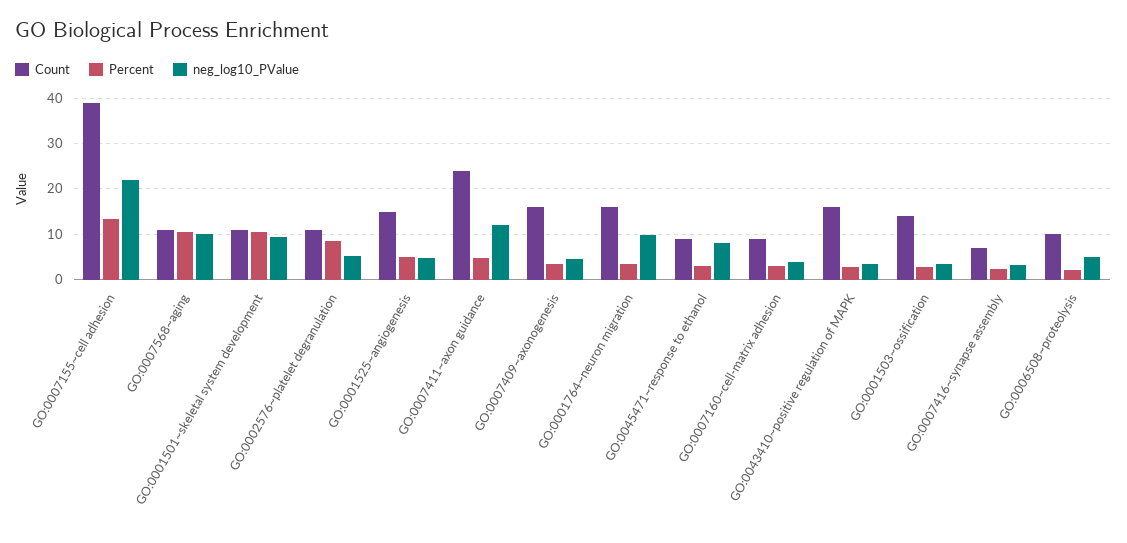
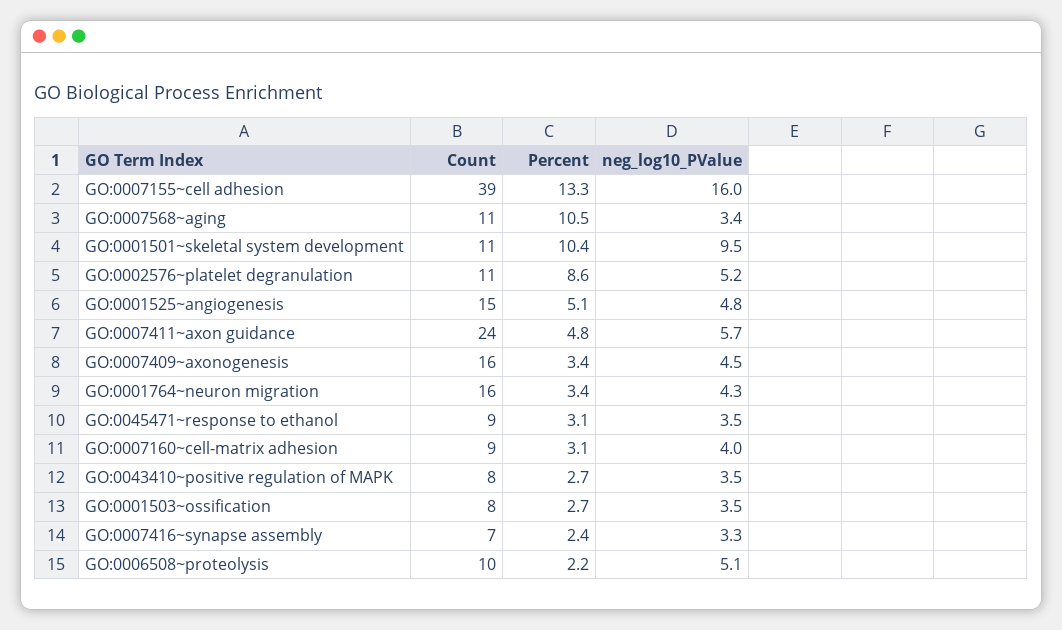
neg_log10_PValue, GO:0007155~cell adhesion: 22 -> 16
neg_log10_PValue, GO:0007568~aging: 10 -> 3.4
neg_log10_PValue, GO:0007411~axon guidance: 12 -> 5.7
neg_log10_PValue, GO:0001764~neuron migration: 10 -> 4.3
neg_log10_PValue, GO:0045471~response to ethanol: 8 -> 3.5
Count, GO:0043410~positive regulation of MAPK: 16 -> 8
Count, GO:0001503~ossification: 14 -> 8

